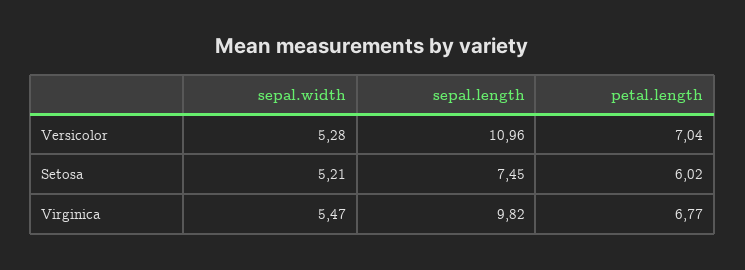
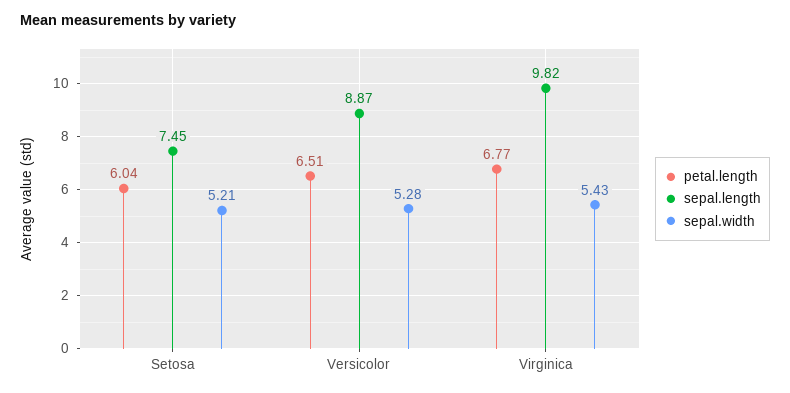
sepal.length, Versicolor: 10.96 -> 8.87
petal.length, Versicolor: 7.04 -> 6.51
petal.length, Setosa: 6.02 -> 6.04
sepal.width, Virginica: 5.47 -> 5.43

